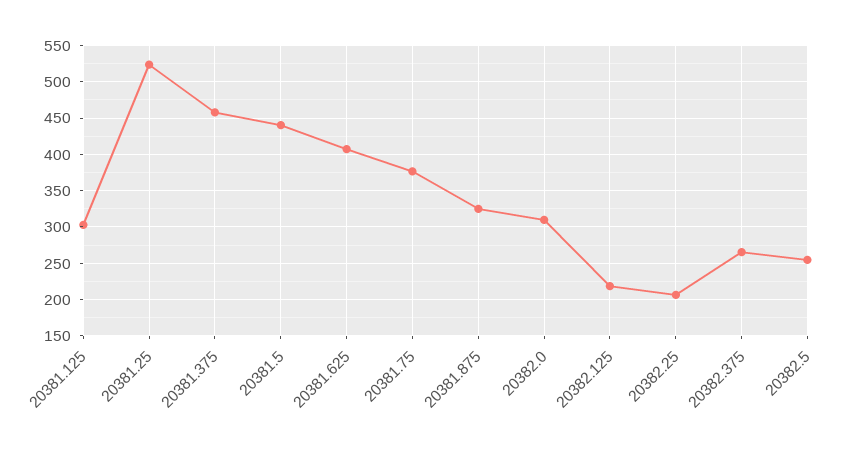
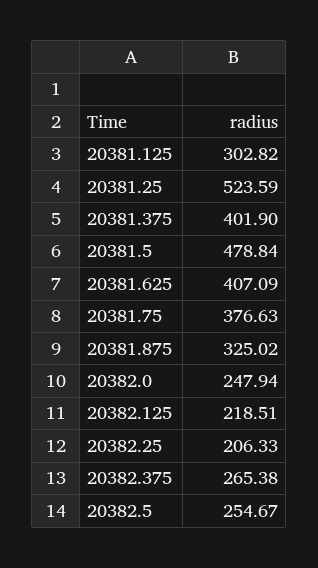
20381.375: 460 -> 401.9
20381.5: 440 -> 478.84
20382.0: 310 -> 247.94

